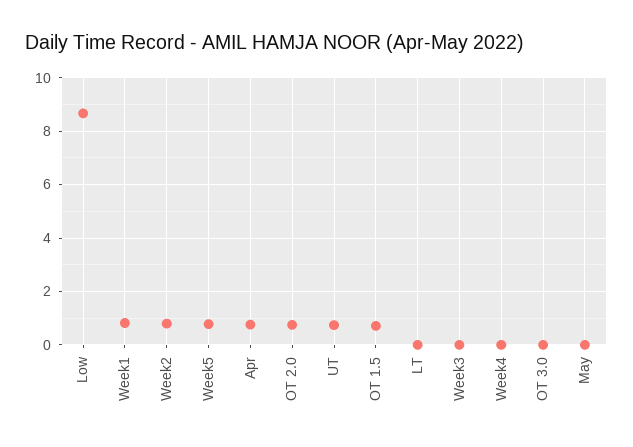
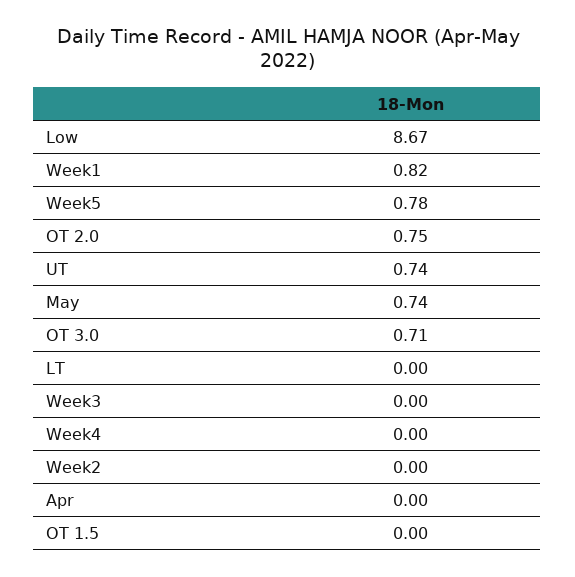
Week2: 0.75 -> 0
Apr: 0.75 -> 0
OT 1.5: 0.75 -> 0
OT 3.0: 0 -> 0.71
May: 0 -> 0.74

